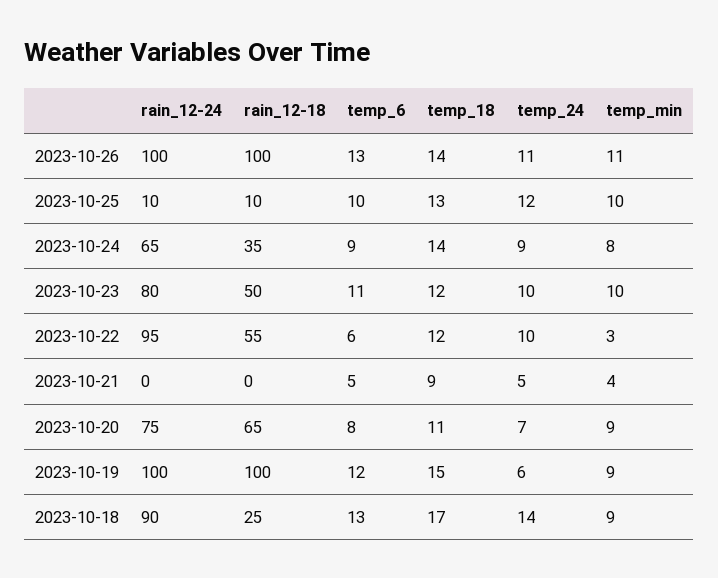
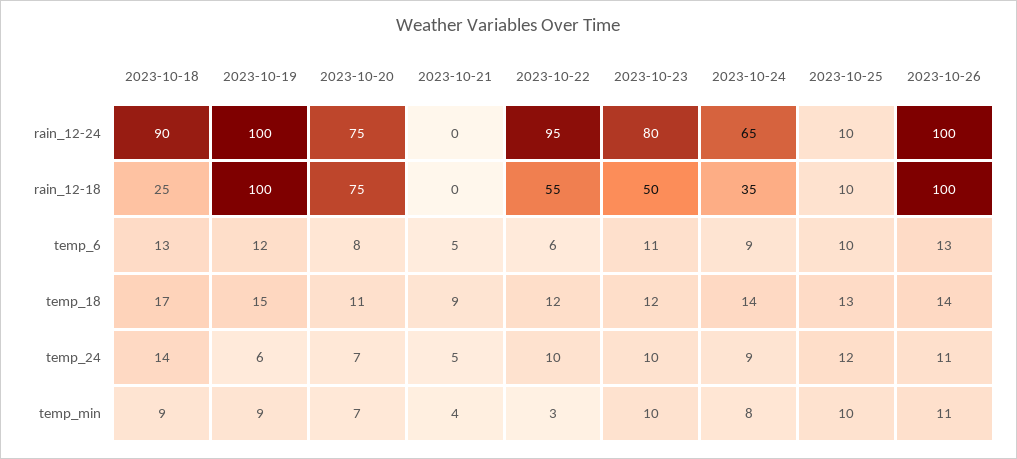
rain_12-18, 2023-10-20: 65 -> 75
temp_min, 2023-10-20: 9 -> 7

